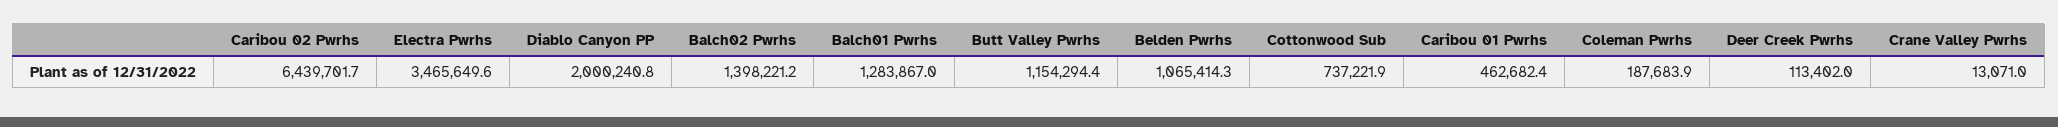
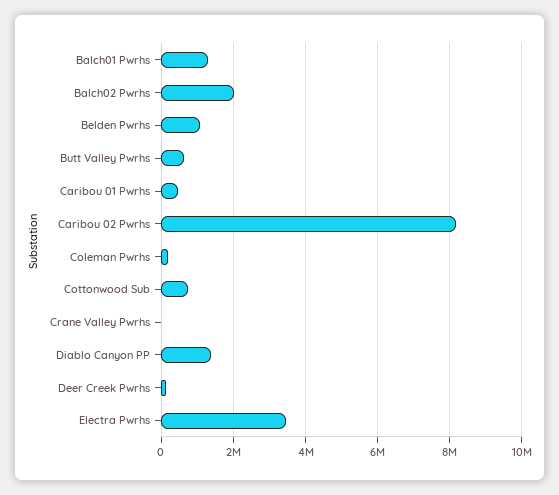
Caribou 02 Pwrhs: 6439701.7 -> 8200000
Diablo Canyon PP: 2000240.8 -> 1400000
Balch02 Pwrhs: 1398221.2 -> 2000000
Butt Valley Pwrhs: 1154294.4 -> 600000

